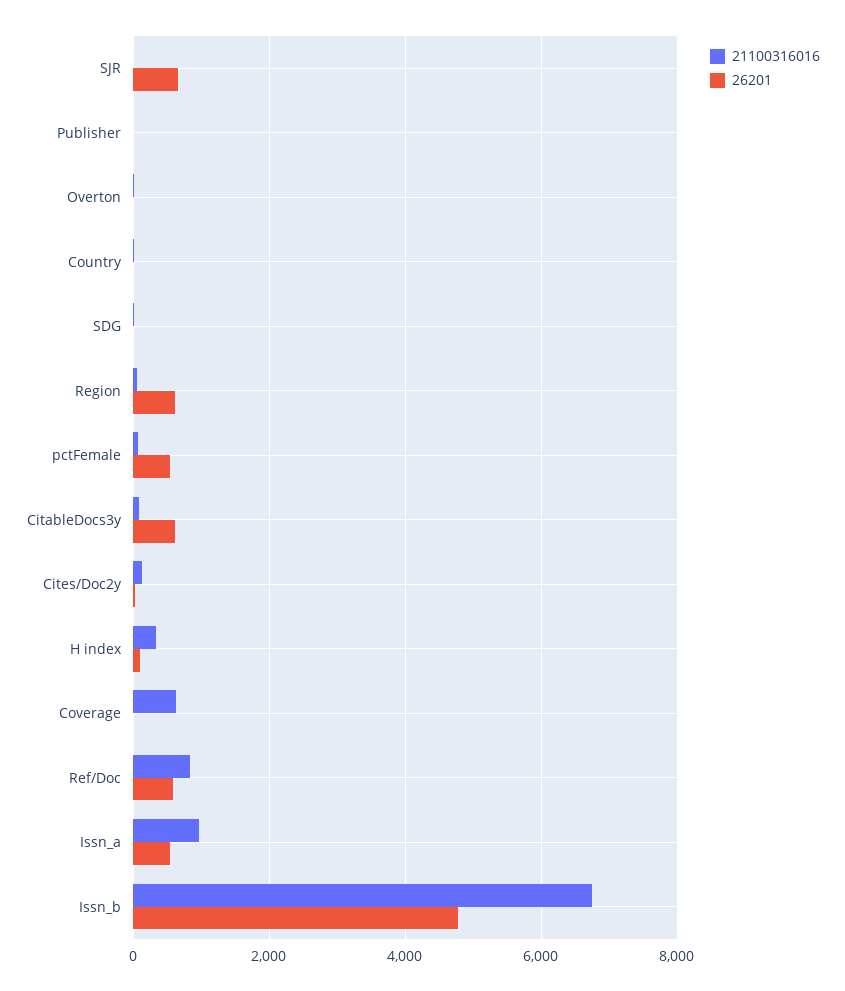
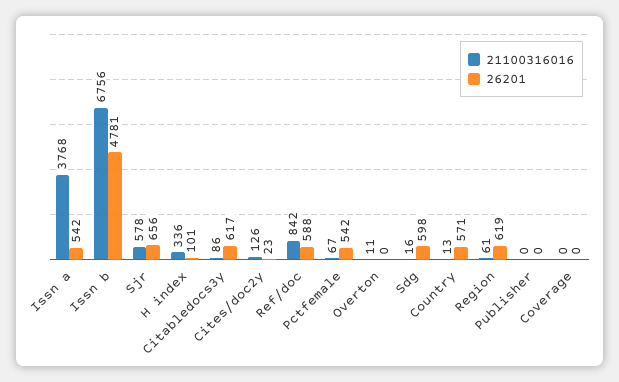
21100316016, SJR: 0 -> 578
26201, Country: 0 -> 571
26201, SDG: 0 -> 598
21100316016, Coverage: 600 -> 0
21100316016, Issn_a: 1000 -> 3768

